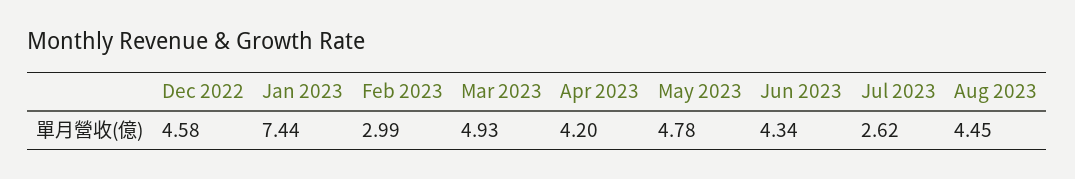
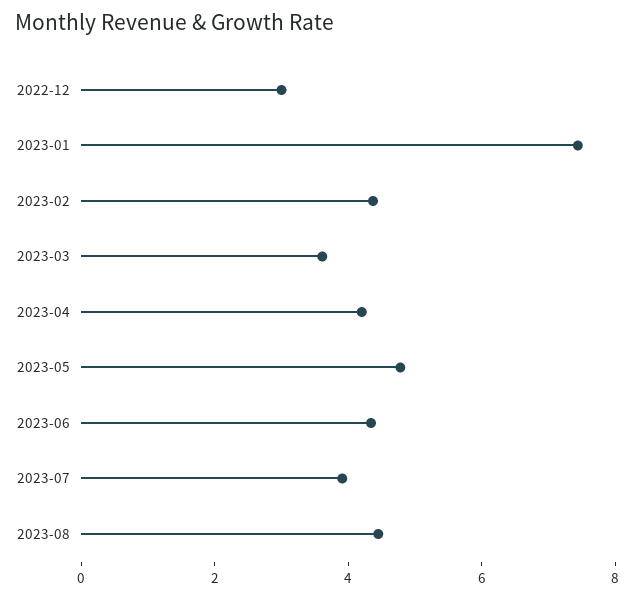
Dec 2022: 4.58 -> 3
Feb 2023: 2.99 -> 4.5
Mar 2023: 4.93 -> 3.5
Jul 2023: 2.62 -> 4

